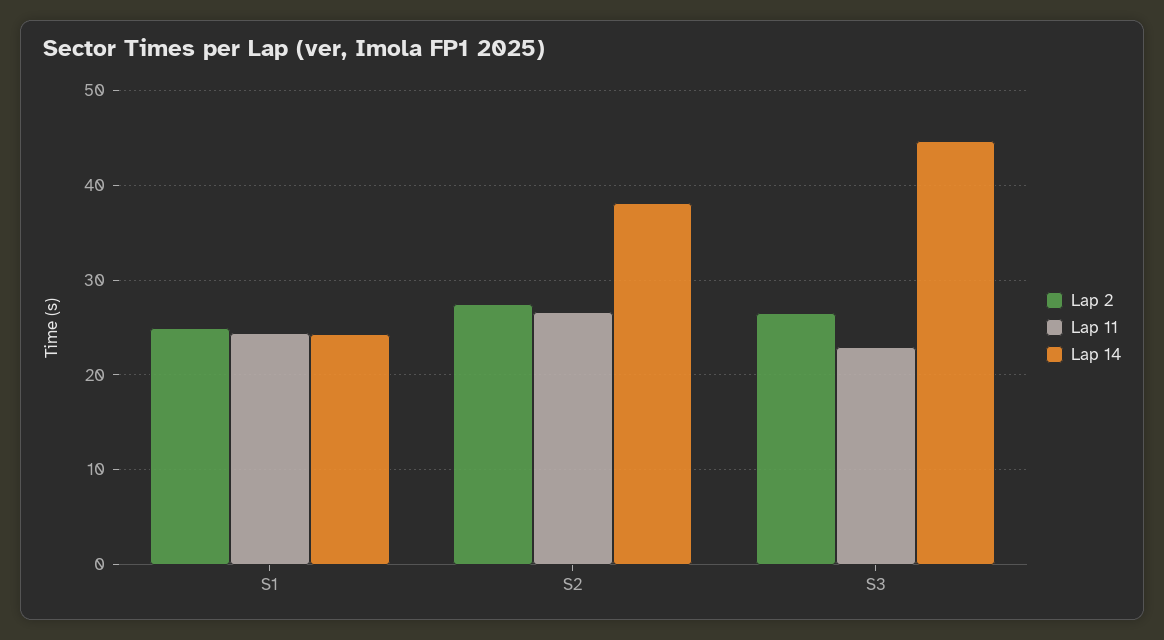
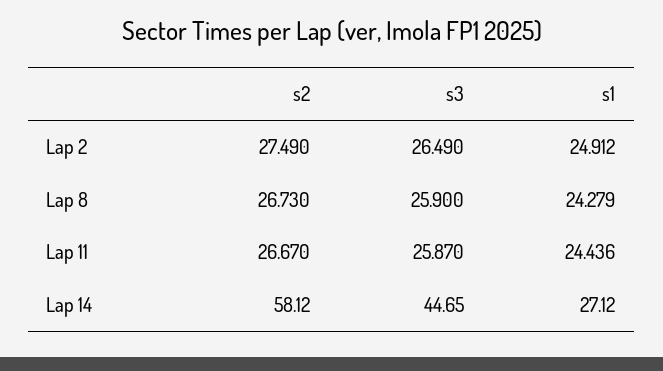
Lap 14, S1: 24 -> 27.12
Lap 14, S2: 38 -> 58.12
Lap 11, S3: 23 -> 25.87
Lap 8, S2: none -> 26.73
Lap 8, S3: none -> 25.9
Lap 8, S1: none -> 24.279

